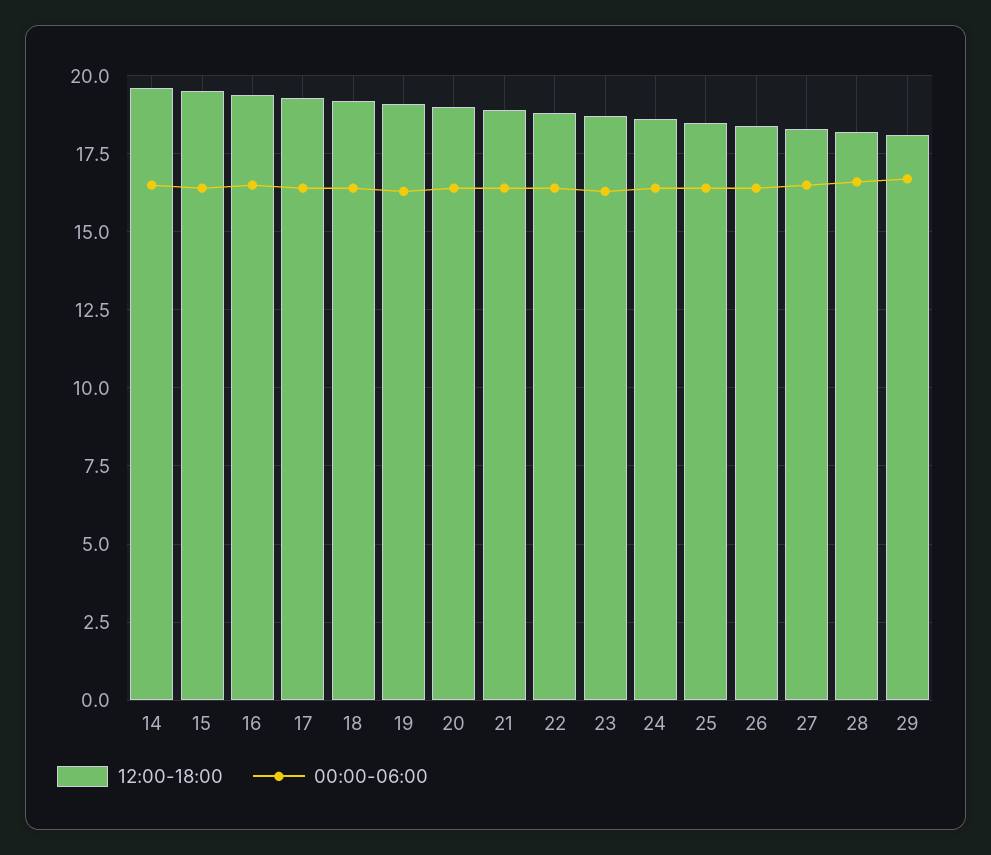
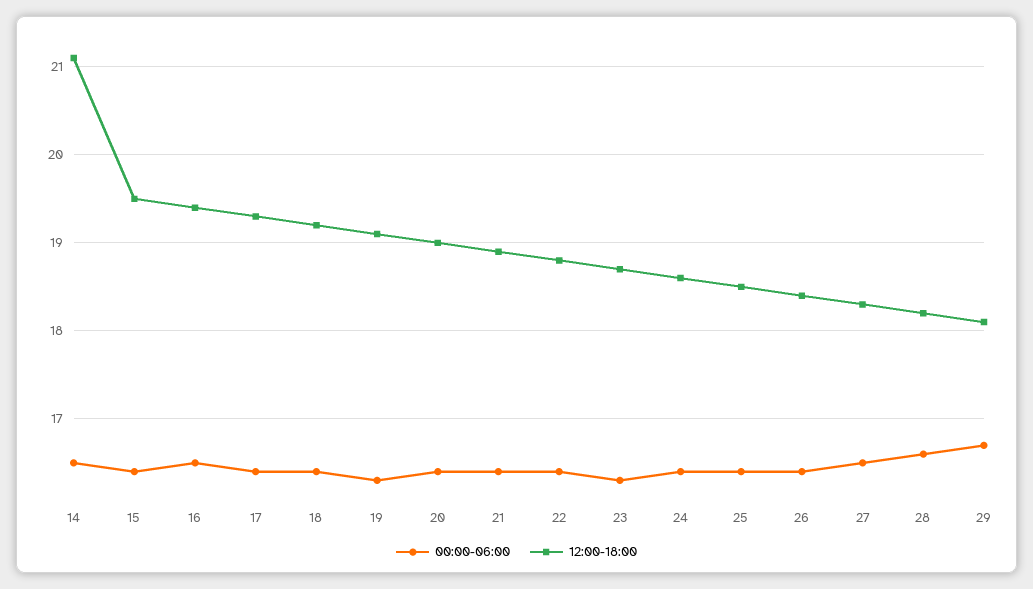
12:00-18:00, 14: 19.5 -> 21.1

